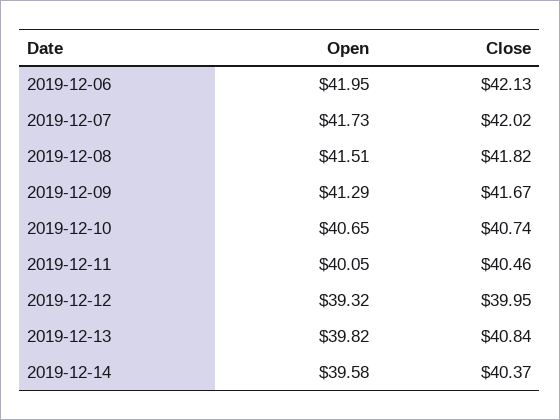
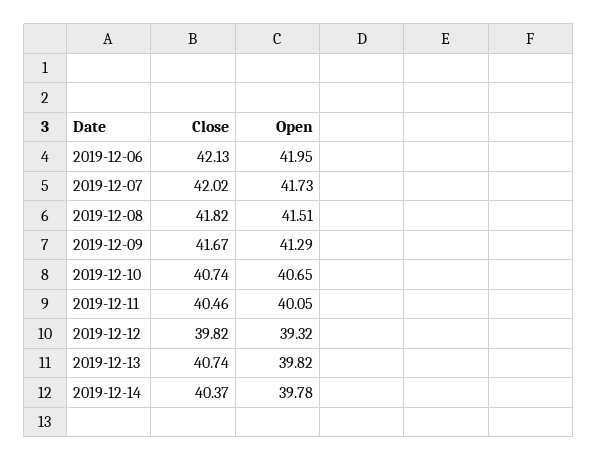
Close, 2019-12-12: 39.95 -> 39.82
Close, 2019-12-13: 40.84 -> 40.74
Open, 2019-12-14: 39.58 -> 39.78

